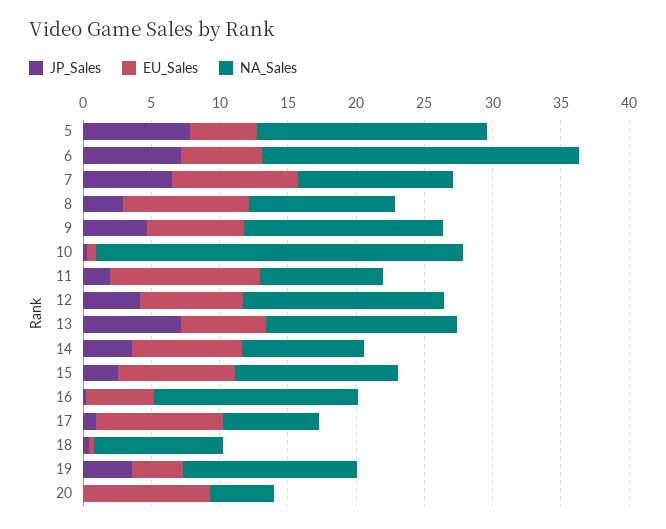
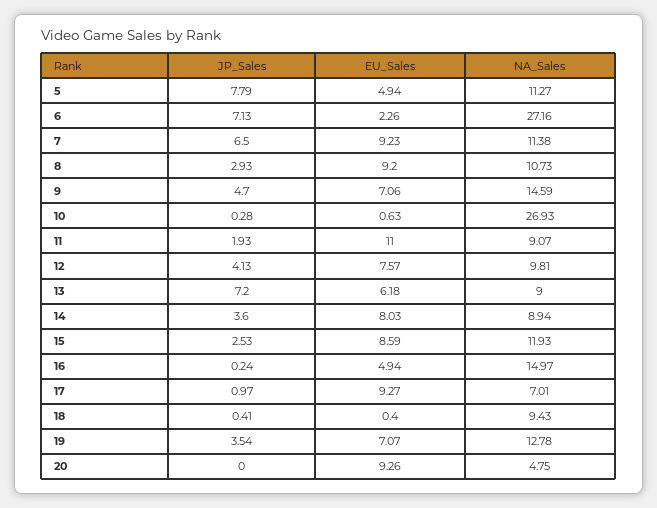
NA_Sales, 5: 17 -> 11.27
EU_Sales, 6: 6 -> 2.26
NA_Sales, 6: 23 -> 27.16
NA_Sales, 12: 15 -> 9.81
NA_Sales, 13: 14 -> 9
EU_Sales, 19: 4 -> 7.07

